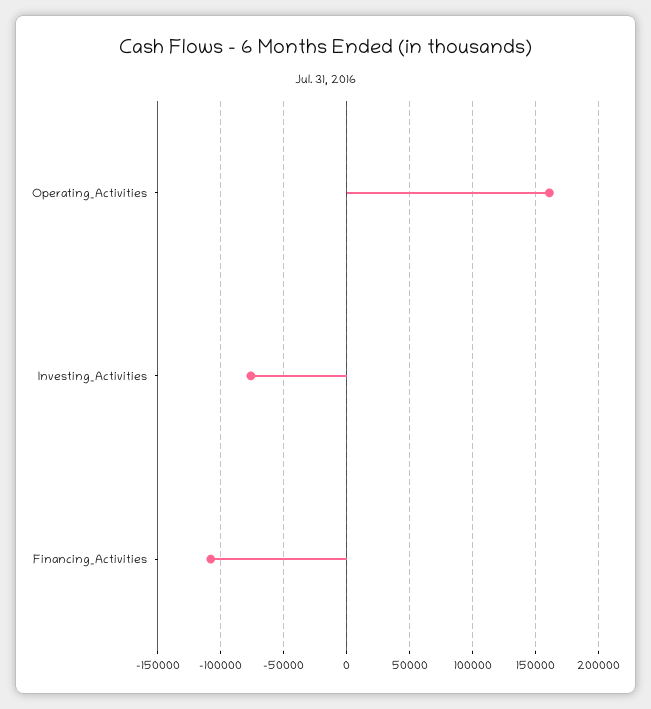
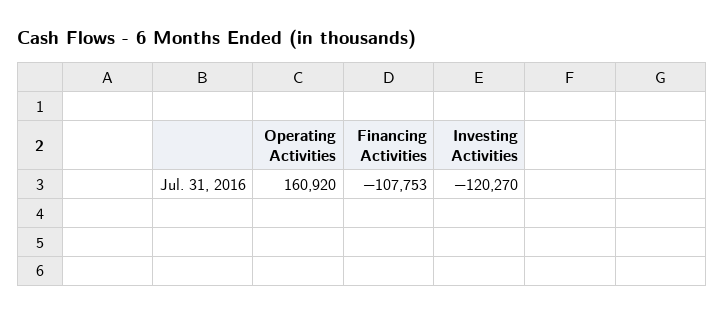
Investing_Activities: -75000 -> -120270

